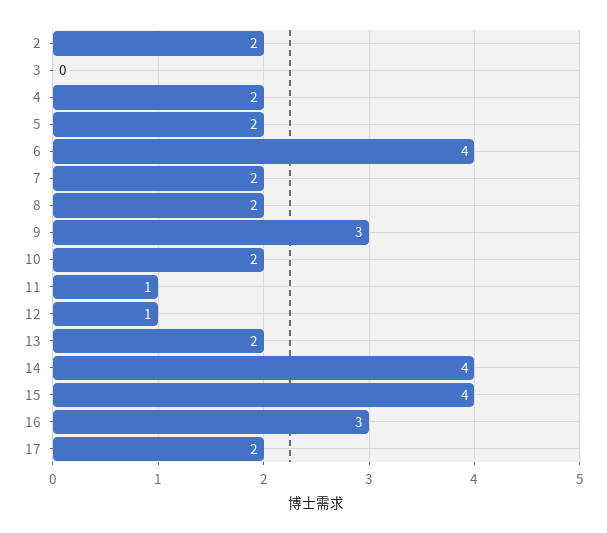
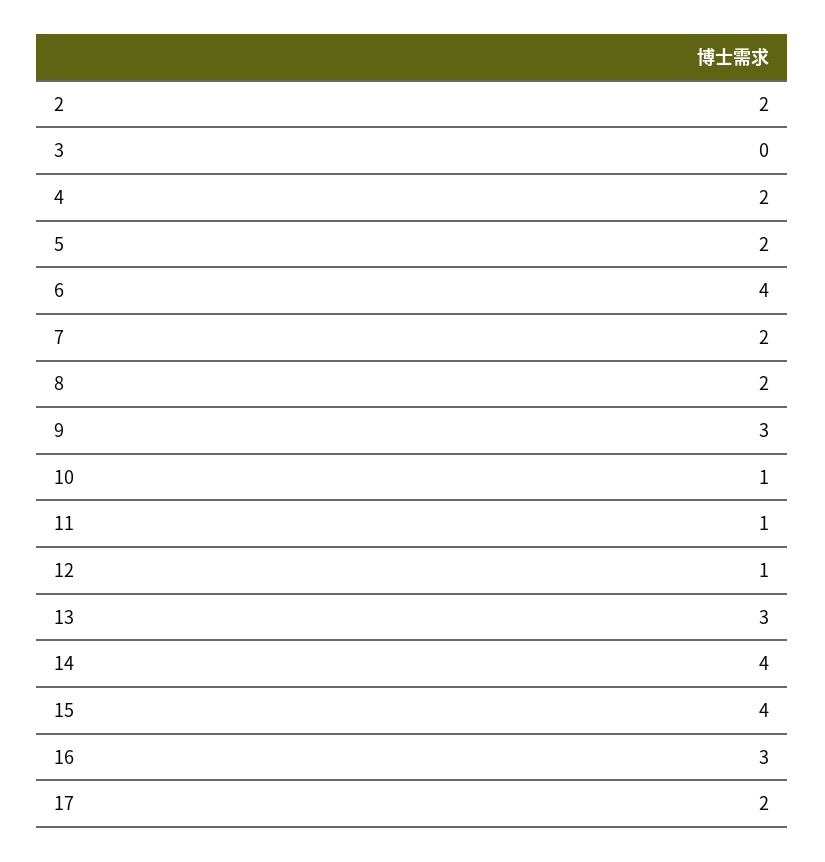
10: 2 -> 1
13: 2 -> 3

